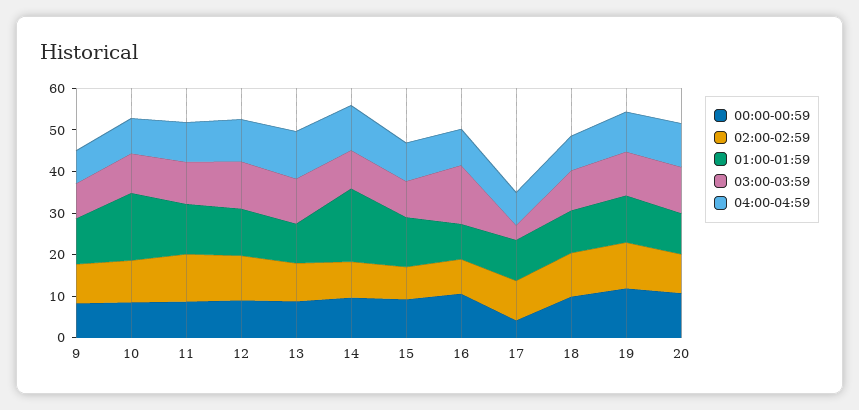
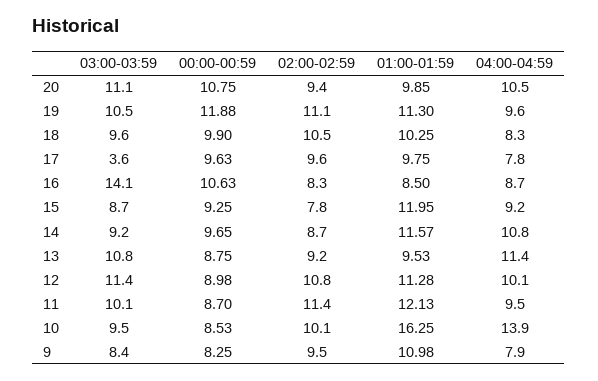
04:00-04:59, 10: 8 -> 13.9
01:00-01:59, 14: 18 -> 11.57
00:00-00:59, 17: 4 -> 9.63

